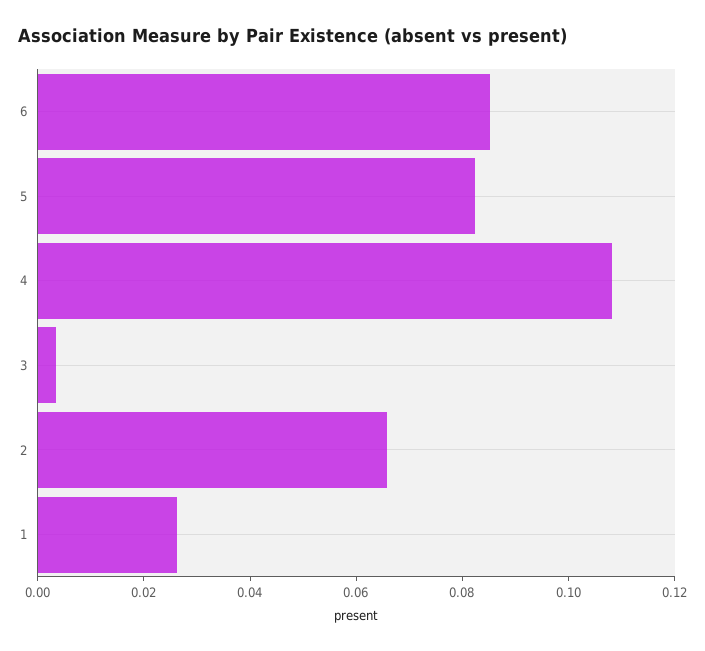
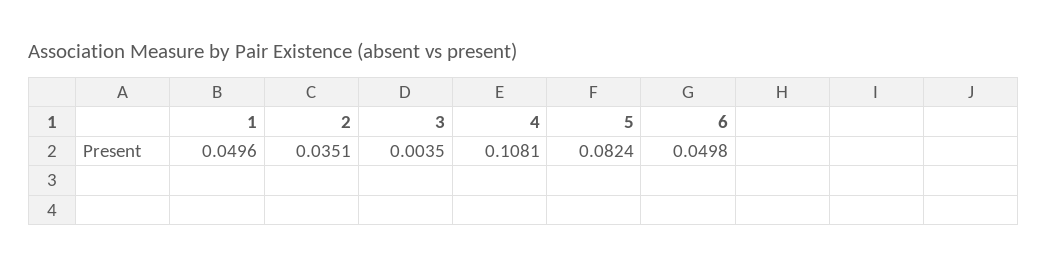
6: 0.085 -> 0.0498
2: 0.065 -> 0.0351
1: 0.025 -> 0.0496

